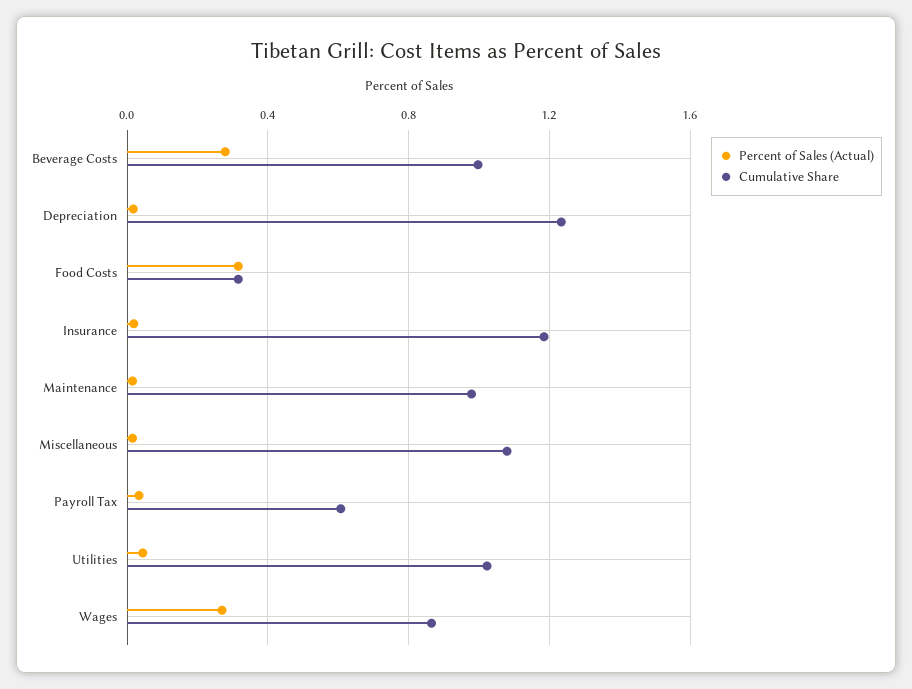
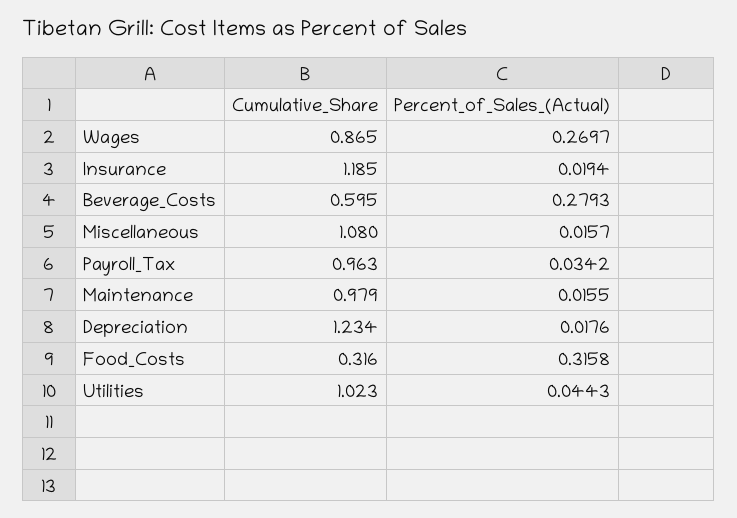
Cumulative Share, Beverage Costs: 1 -> 0.595
Cumulative Share, Payroll Tax: 0.6 -> 0.963

